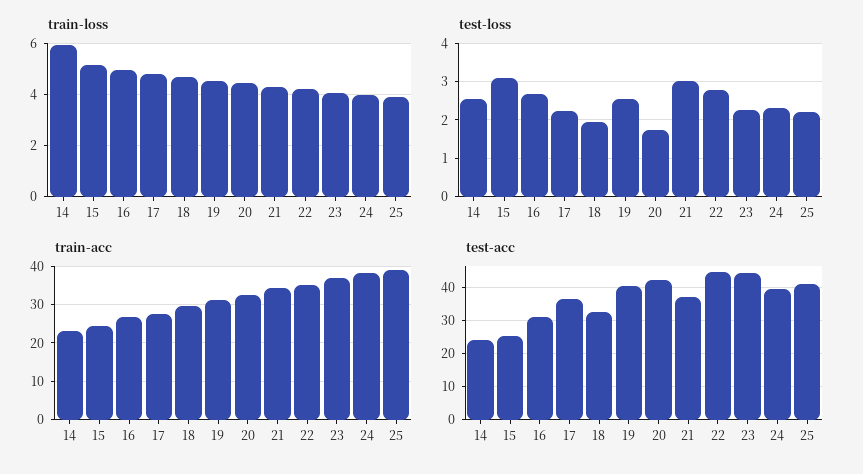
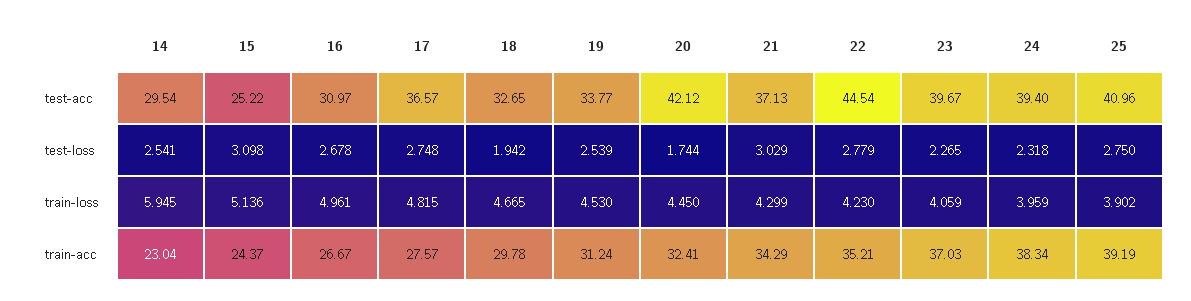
test-loss, 17: 2.2 -> 2.748
test-loss, 25: 2.2 -> 2.75
test-acc, 14: 24 -> 29.54
test-acc, 19: 40 -> 33.77
test-acc, 23: 44 -> 39.67

